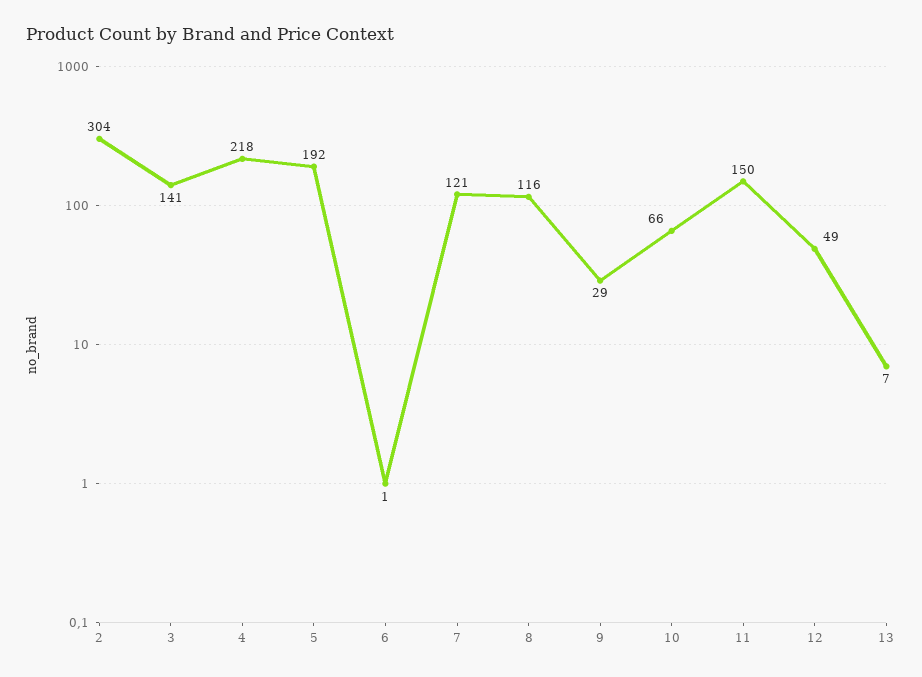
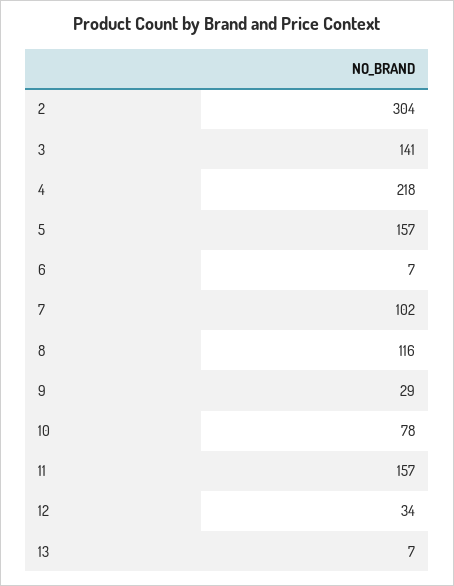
5: 192 -> 157
6: 1 -> 7
7: 121 -> 102
10: 66 -> 78
11: 150 -> 157
12: 49 -> 34

